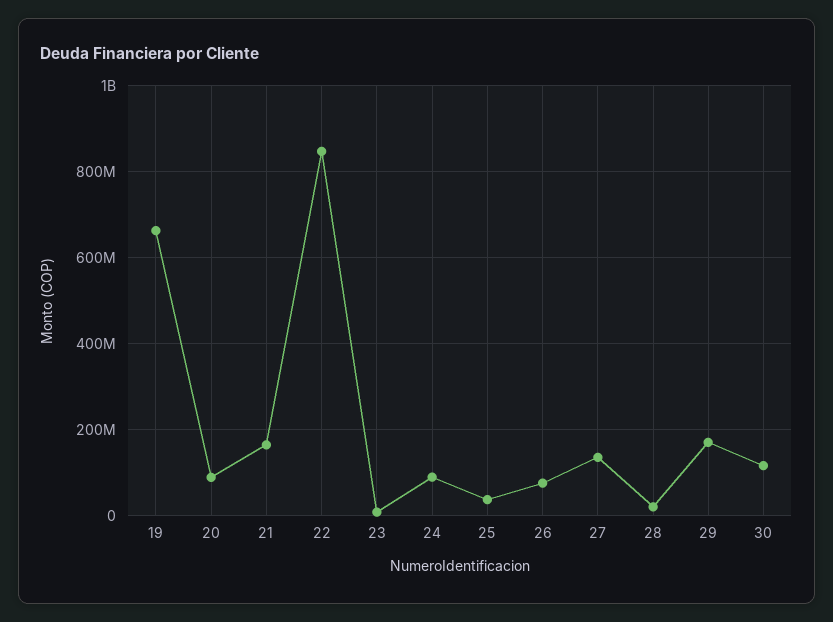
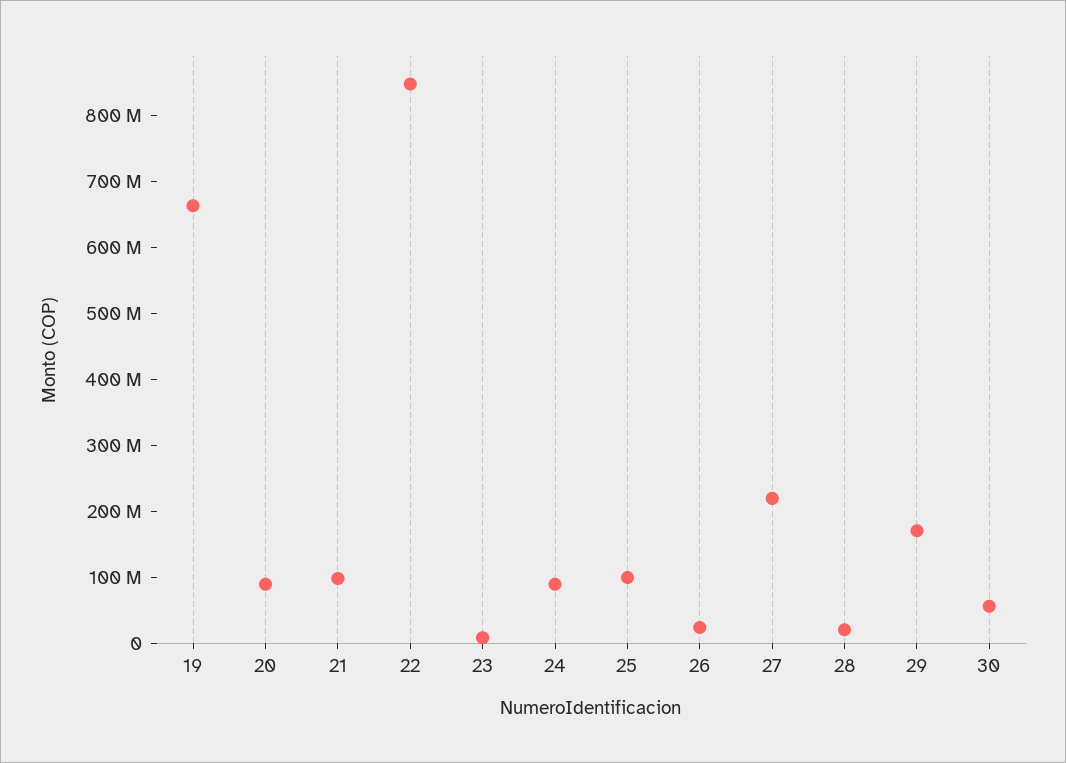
21: 160000000 -> 100000000
25: 40000000 -> 100000000
26: 80000000 -> 20000000
27: 140000000 -> 220000000
30: 120000000 -> 60000000

